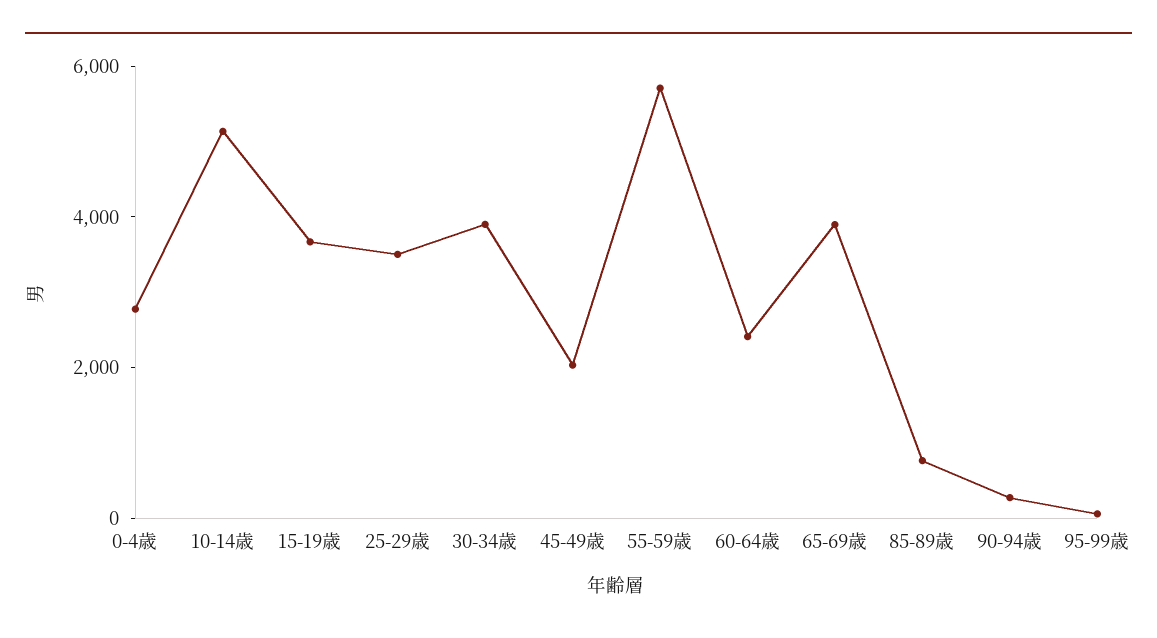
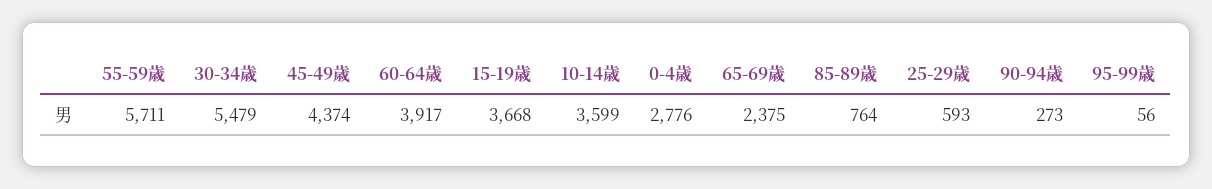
10-14歳: 5000 -> 3599
25-29歳: 3500 -> 593
30-34歳: 4000 -> 5479
45-49歳: 2000 -> 4374
60-64歳: 2500 -> 3917
65-69歳: 4000 -> 2375

